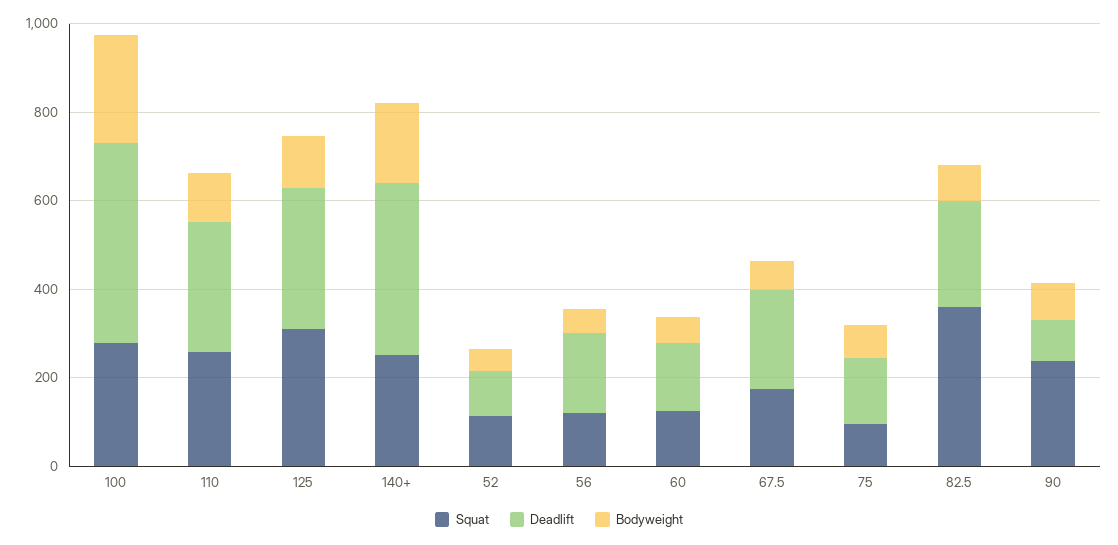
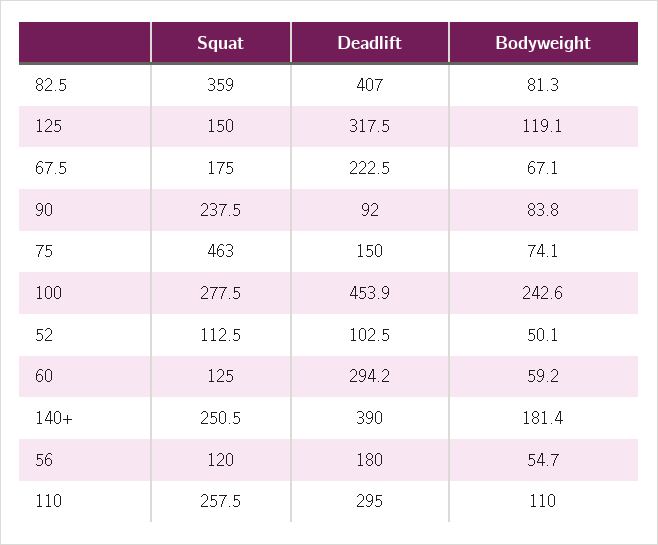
Squat, 125: 300 -> 150
Deadlift, 60: 150 -> 294.2
Squat, 75: 100 -> 463
Deadlift, 82.5: 250 -> 407

